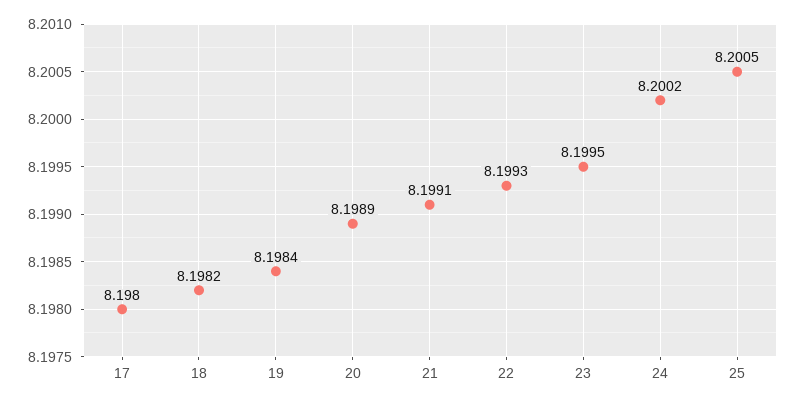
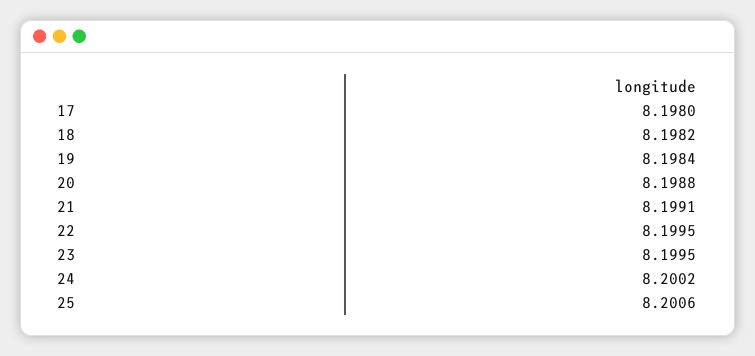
20: 8.1989 -> 8.1988
22: 8.1993 -> 8.1995
25: 8.2005 -> 8.2006

